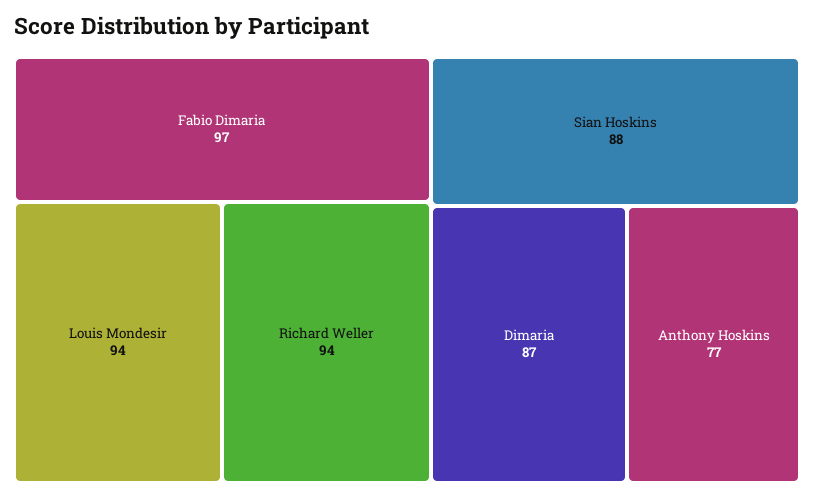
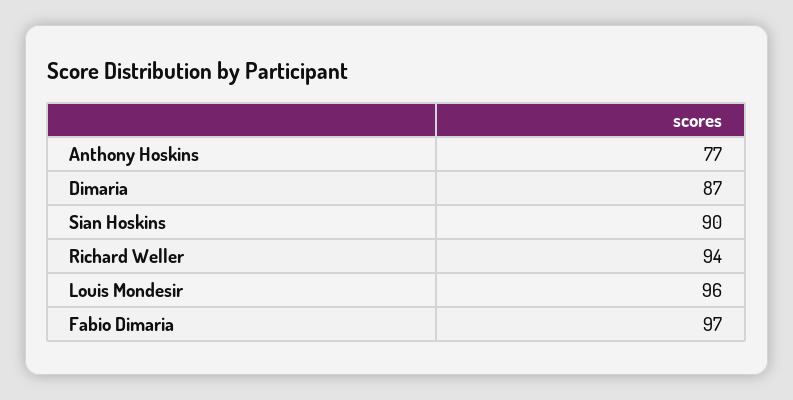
Louis Mondesir: 94 -> 96
Sian Hoskins: 88 -> 90

